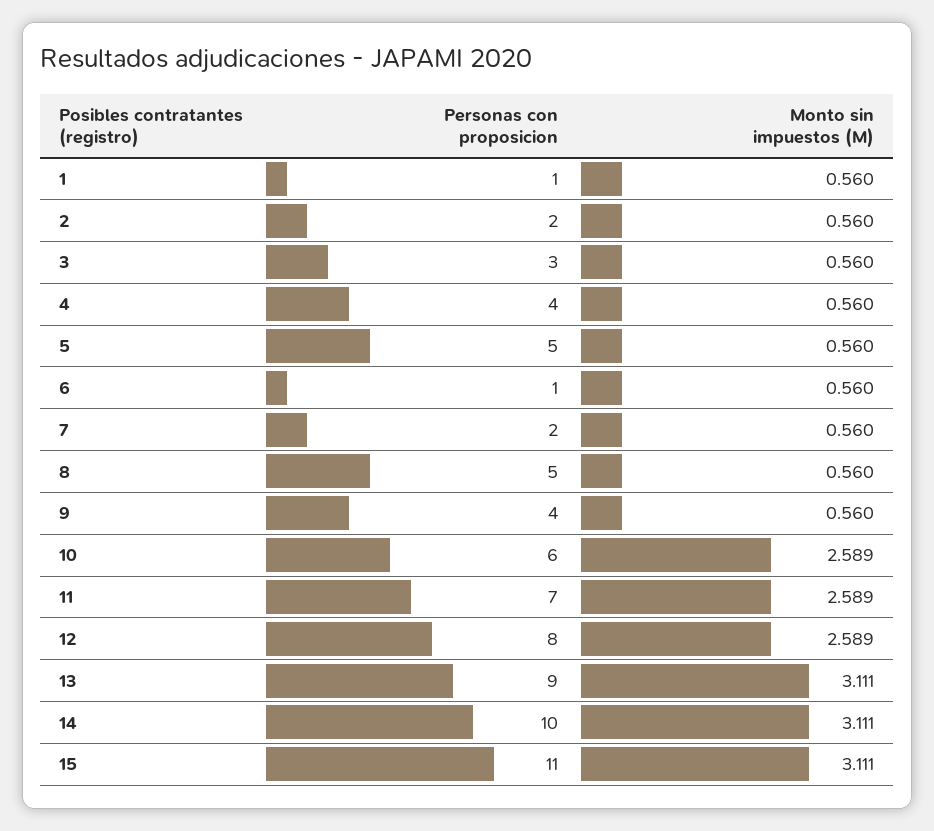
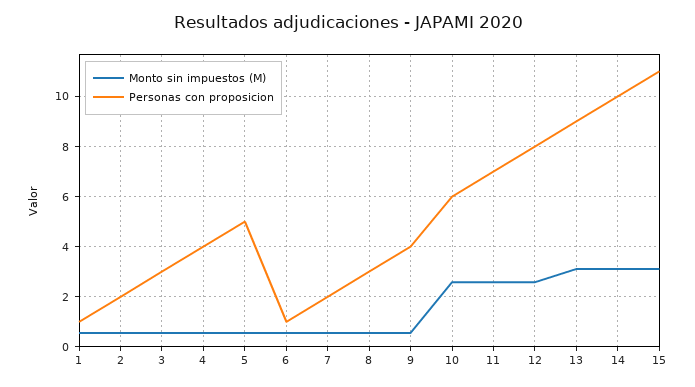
Personas con proposicion, 8: 5 -> 3

